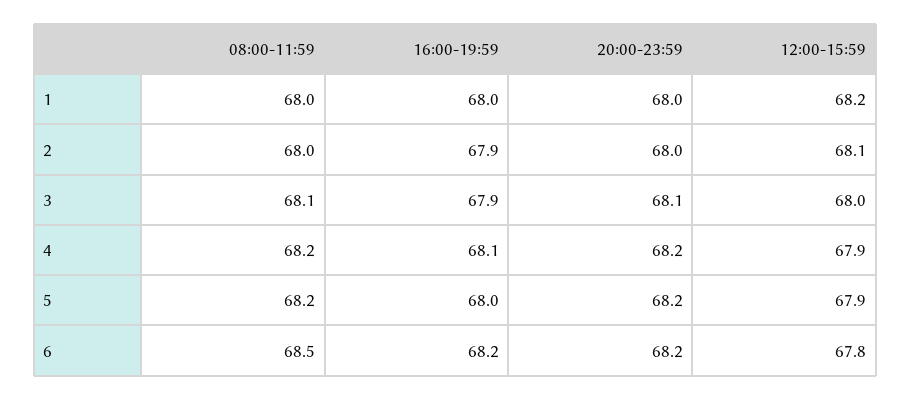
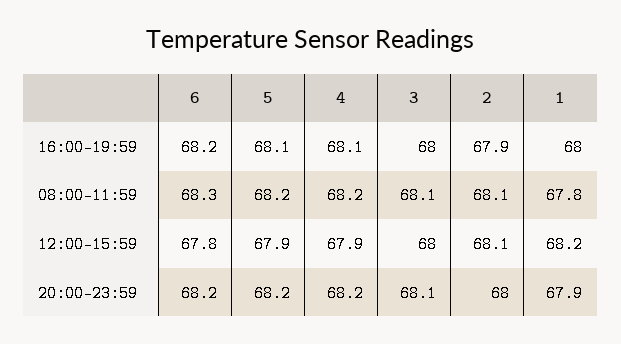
08:00-11:59, 1: 68 -> 67.8
20:00-23:59, 1: 68 -> 67.9
08:00-11:59, 2: 68 -> 68.1
16:00-19:59, 3: 67.9 -> 68
16:00-19:59, 5: 68 -> 68.1
08:00-11:59, 6: 68.5 -> 68.3

